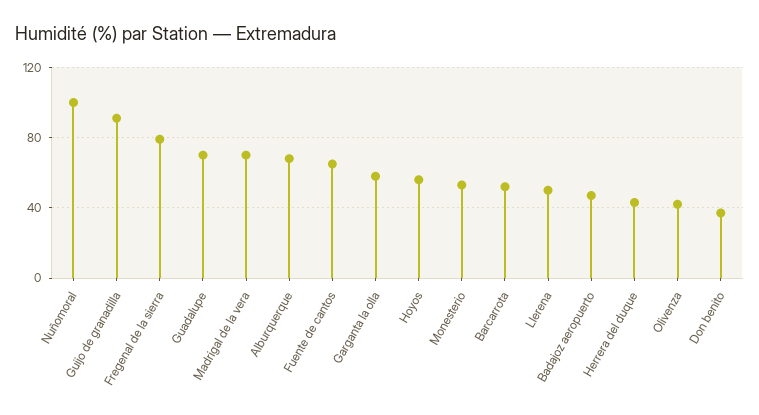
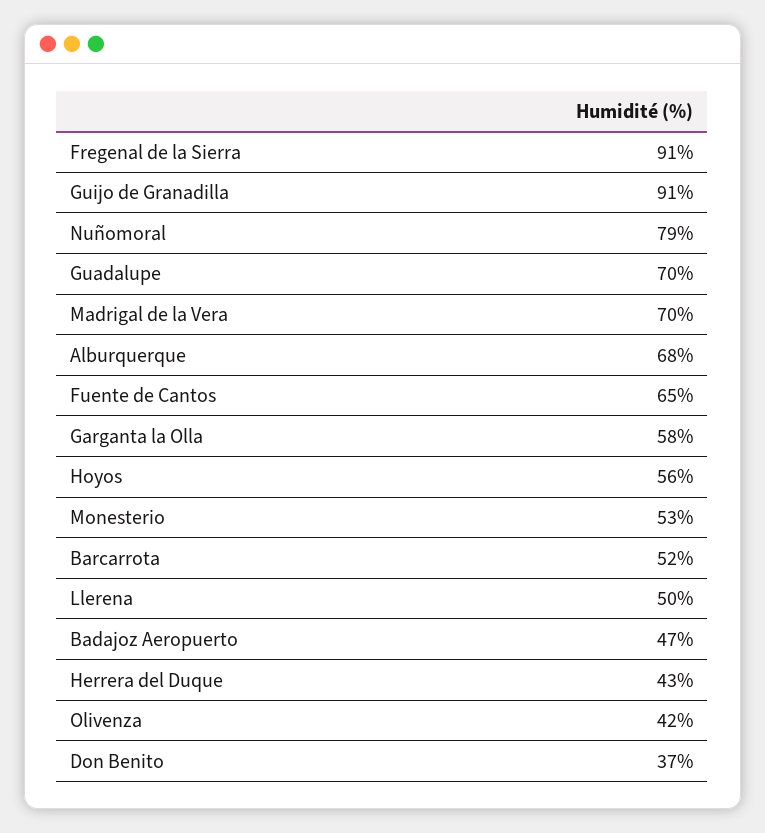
Nuñomoral: 100 -> 79
Fregenal de la sierra: 80 -> 91

